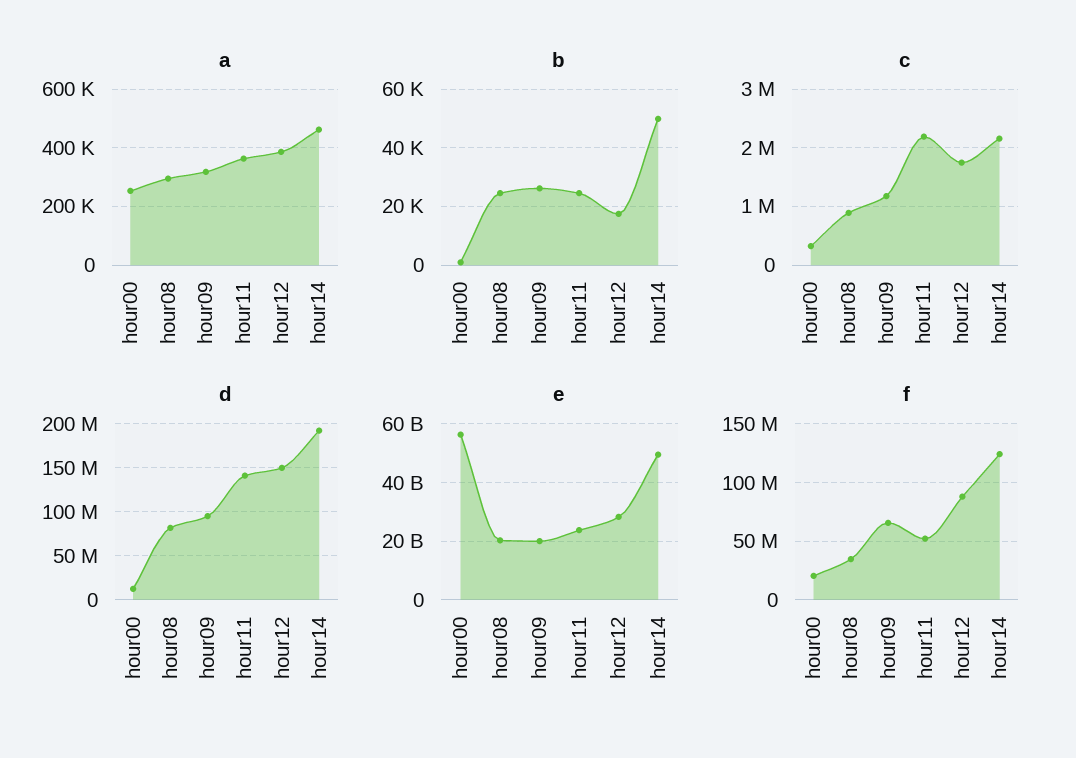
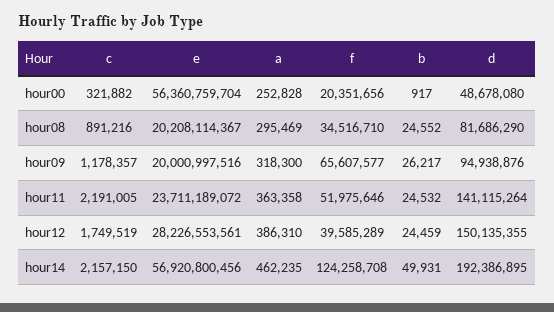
b, hour12: 17500 -> 24459
d, hour00: 10000000 -> 48678080
e, hour14: 50000000000 -> 56920800456
f, hour12: 90000000 -> 39585289

